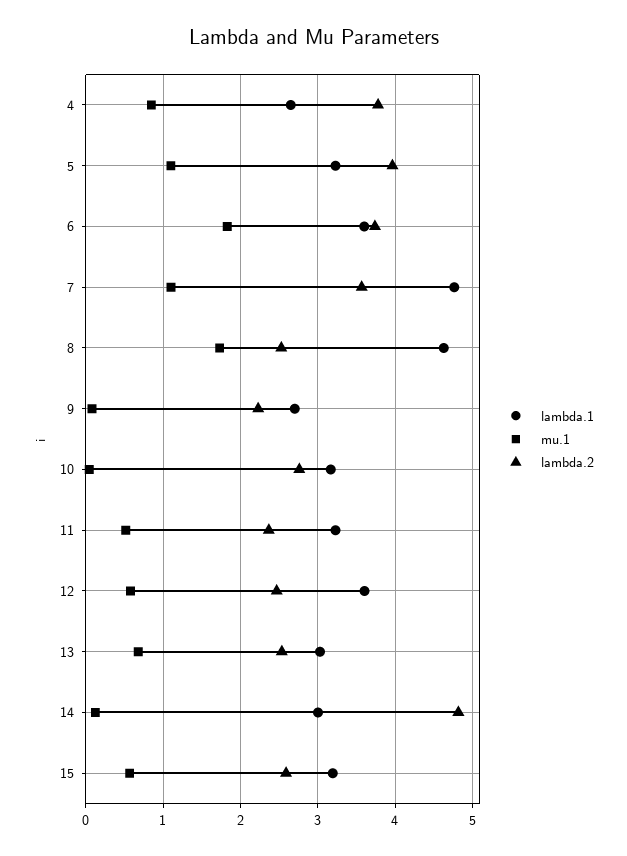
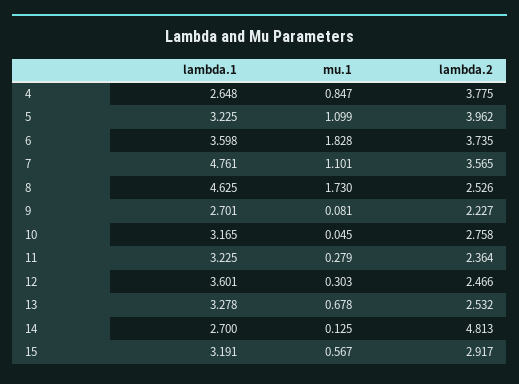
mu.1, 11: 0.5 -> 0.279
mu.1, 12: 0.6 -> 0.303
lambda.1, 13: 3 -> 3.278
lambda.1, 14: 3 -> 2.7
lambda.2, 15: 2.6 -> 2.917

